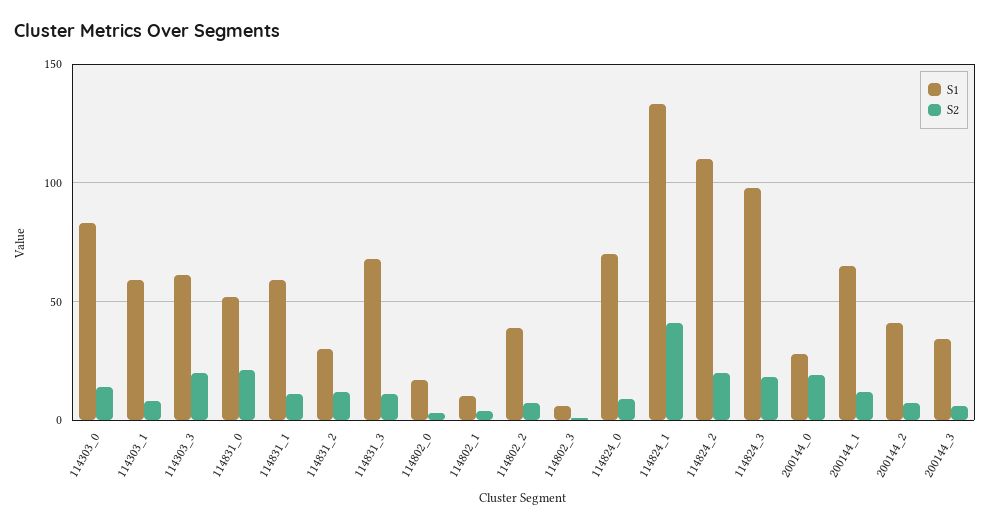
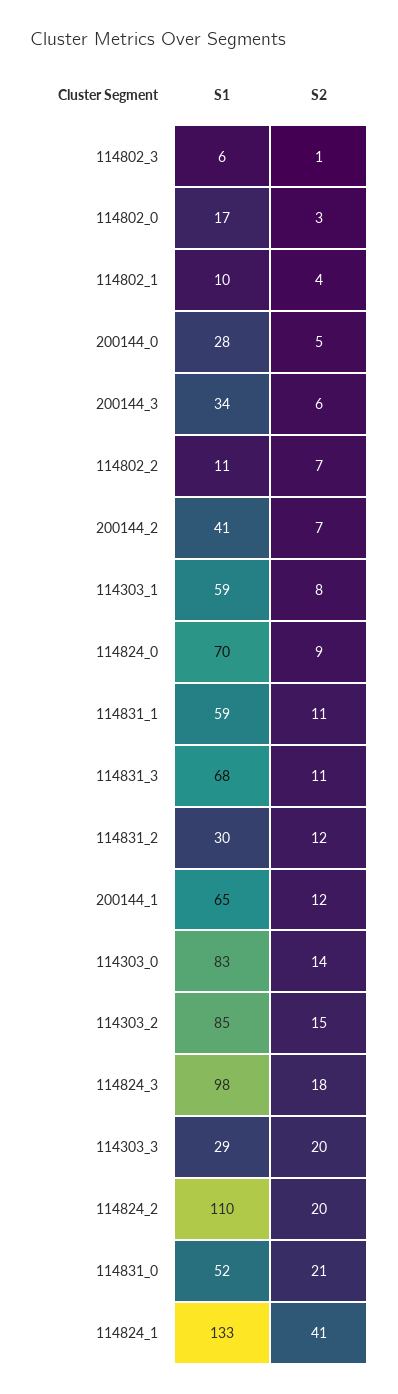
S1, 114303_3: 60 -> 29
S1, 114802_2: 40 -> 11
S2, 200144_0: 20 -> 5
S1, 114303_2: none -> 85
S2, 114303_2: none -> 15

